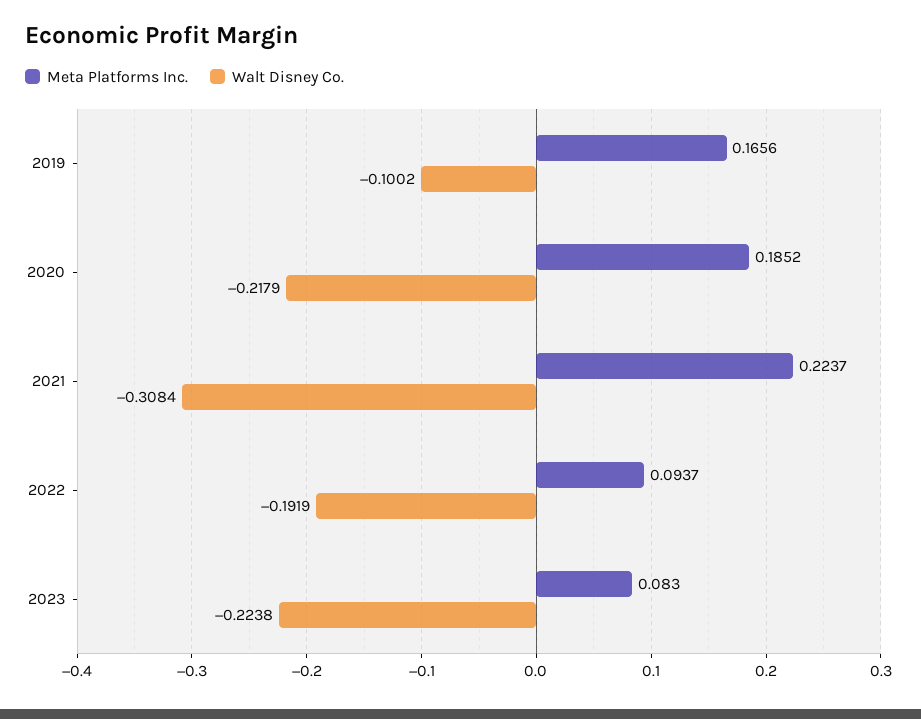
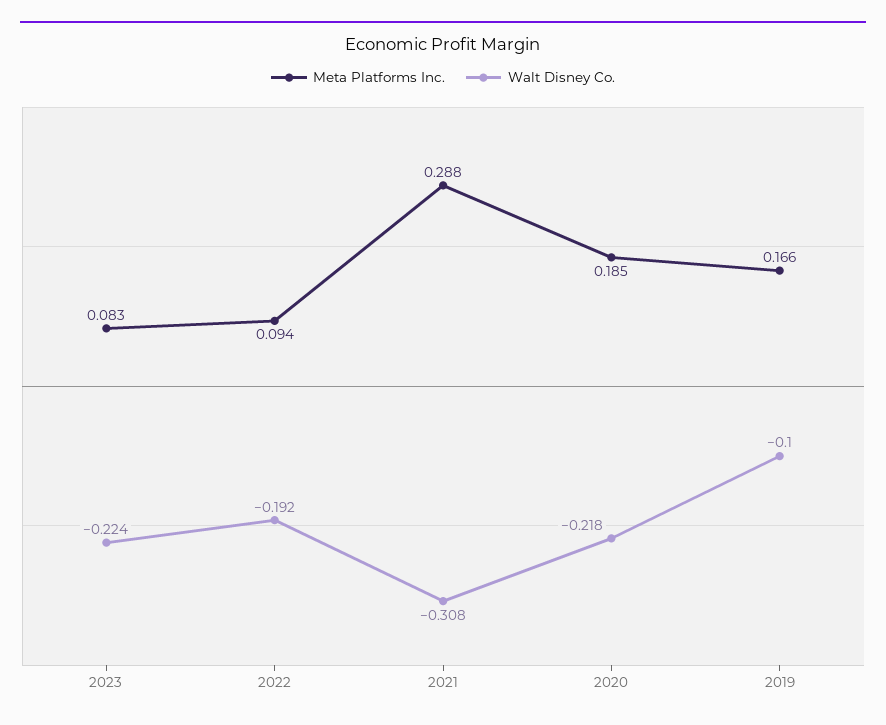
Meta Platforms Inc., 2021: 0.2237 -> 0.288

